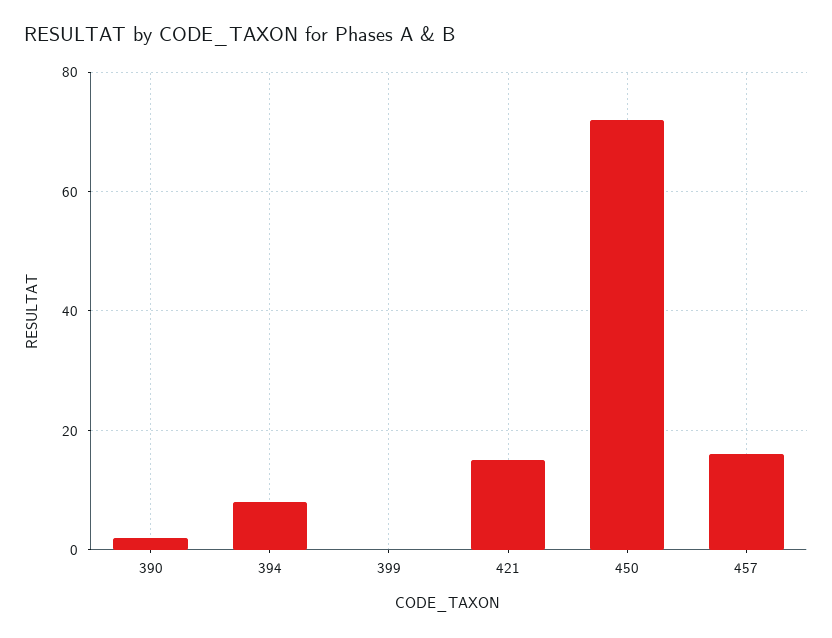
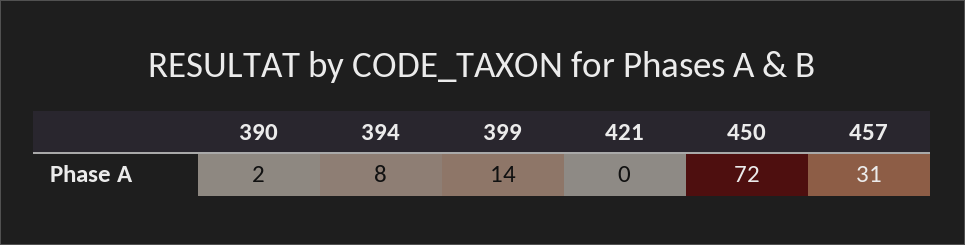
399: 0 -> 14
421: 15 -> 0
457: 15 -> 31

